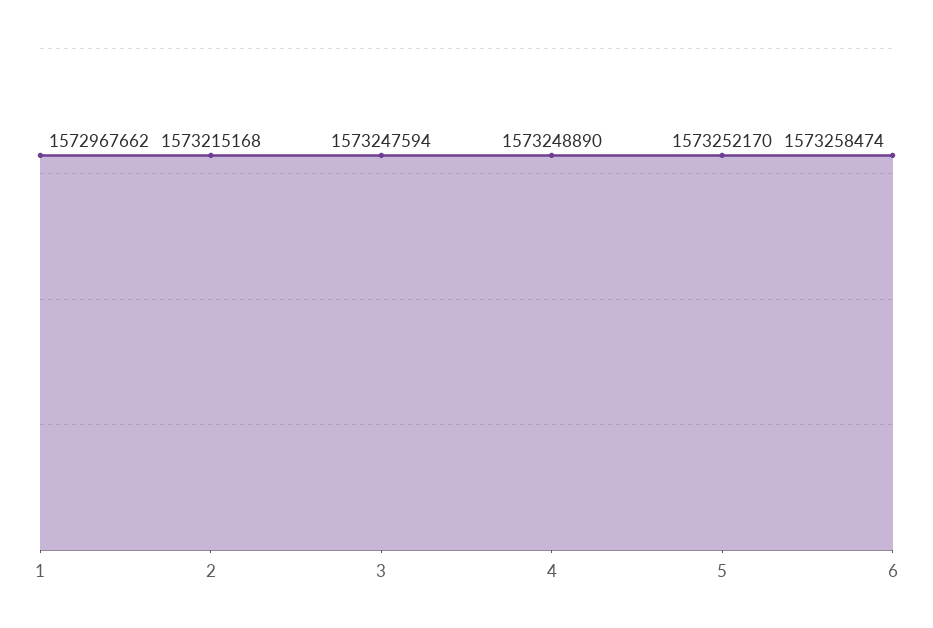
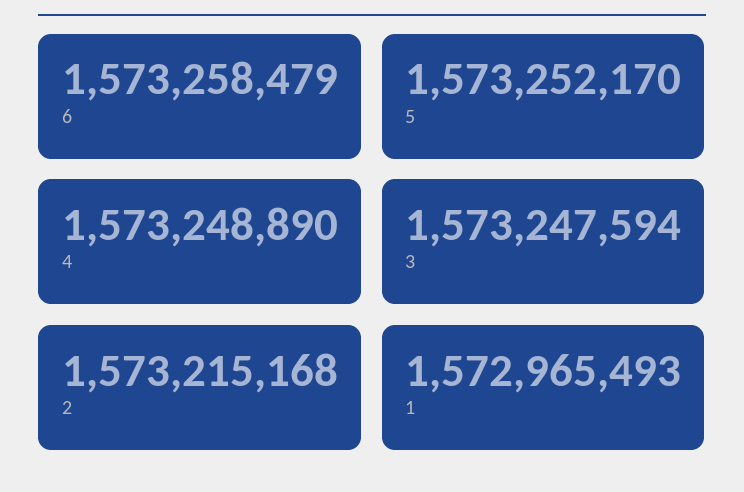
1: 1572967662 -> 1572965493
6: 1573258474 -> 1573258479

